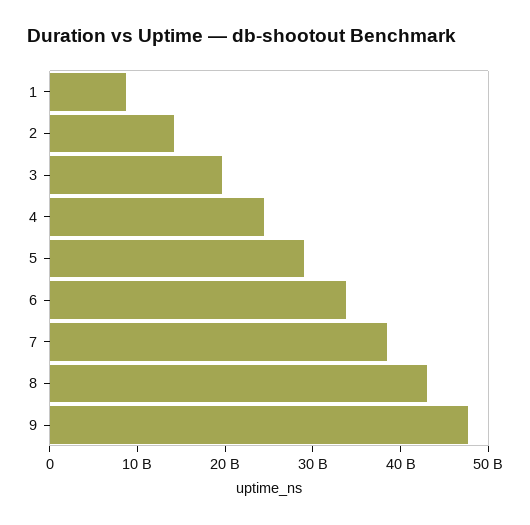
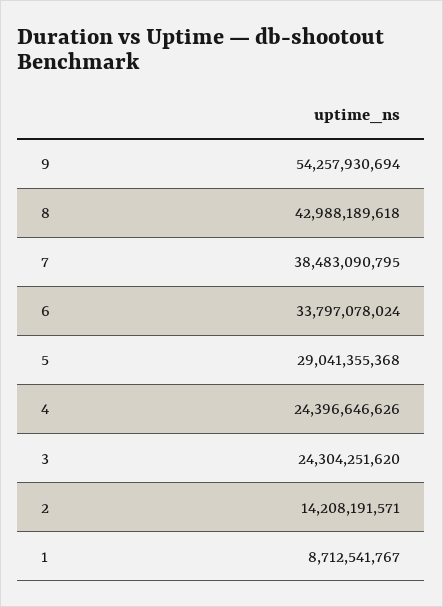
3: 20000000000 -> 24304251620
9: 48000000000 -> 54257930694

